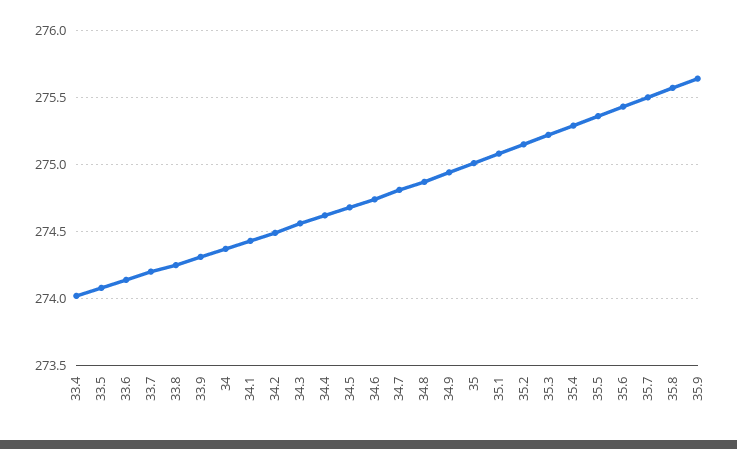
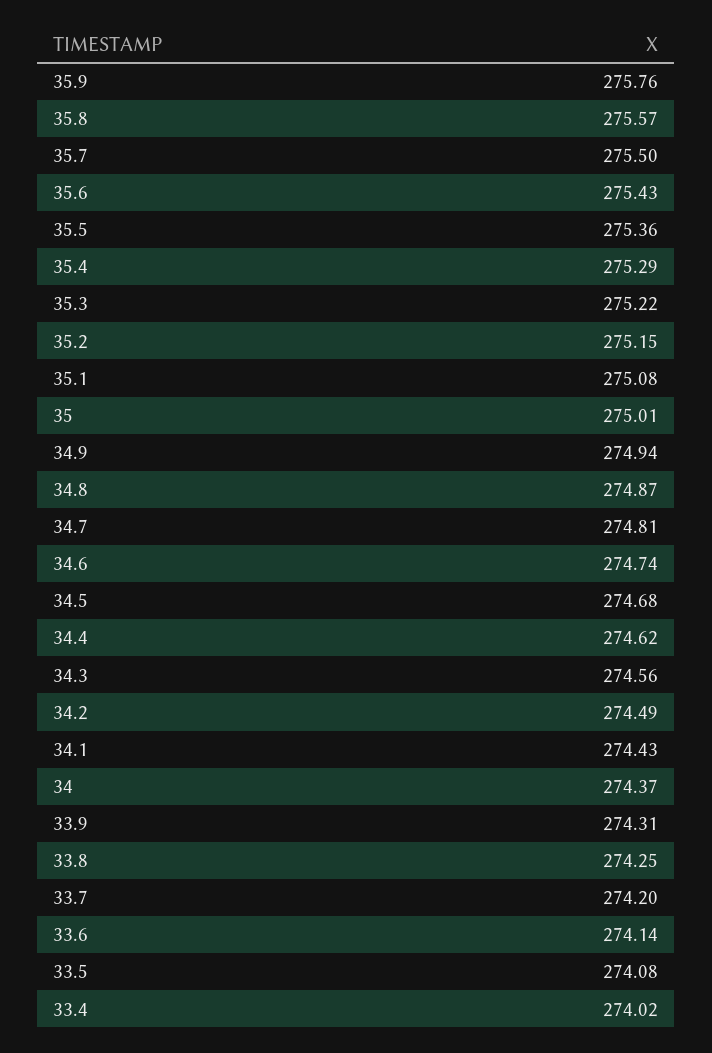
35.9: 275.65 -> 275.76

